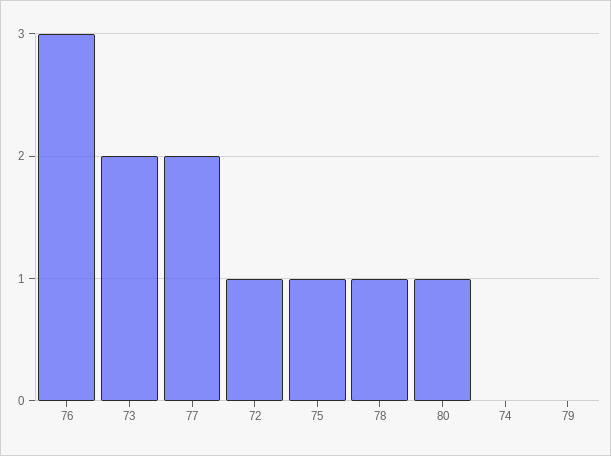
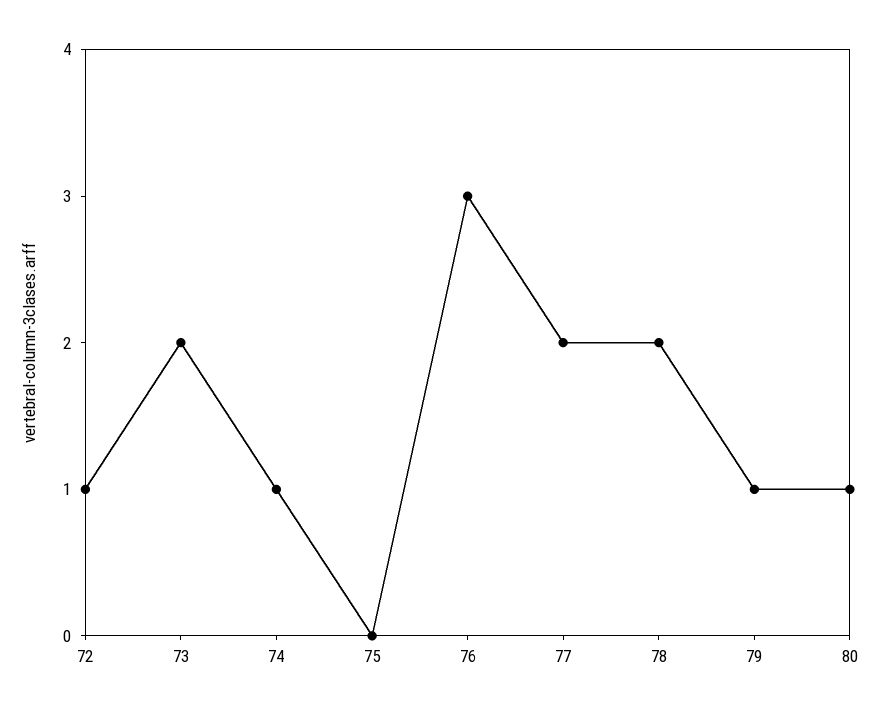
75: 1 -> 0
78: 1 -> 2
74: 0 -> 1
79: 0 -> 1

